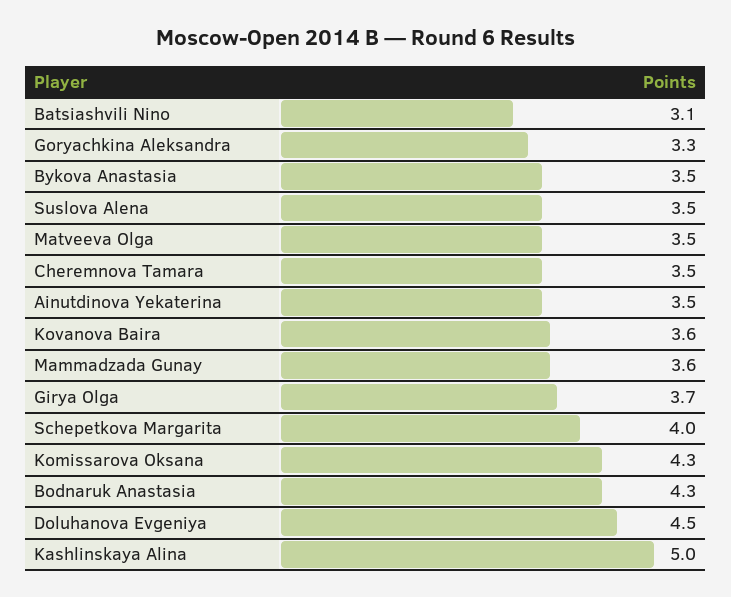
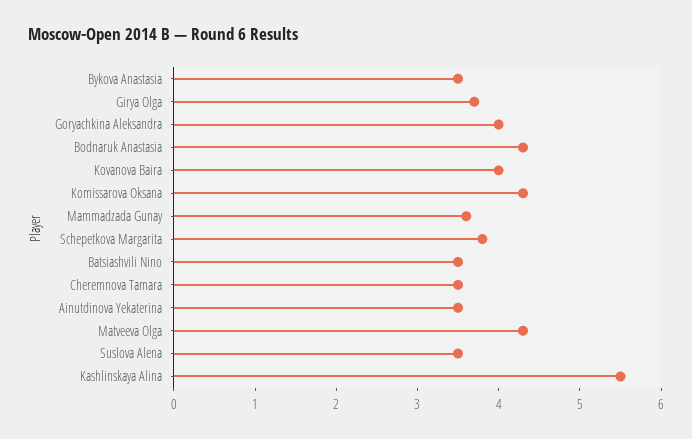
Batsiashvili Nino: 3.1 -> 3.5
Goryachkina Aleksandra: 3.3 -> 4
Matveeva Olga: 3.5 -> 4.3
Kovanova Baira: 3.6 -> 4
Schepetkova Margarita: 4 -> 3.8
Doluhanova Evgeniya: 4.5 -> none
Kashlinskaya Alina: 5 -> 5.5

